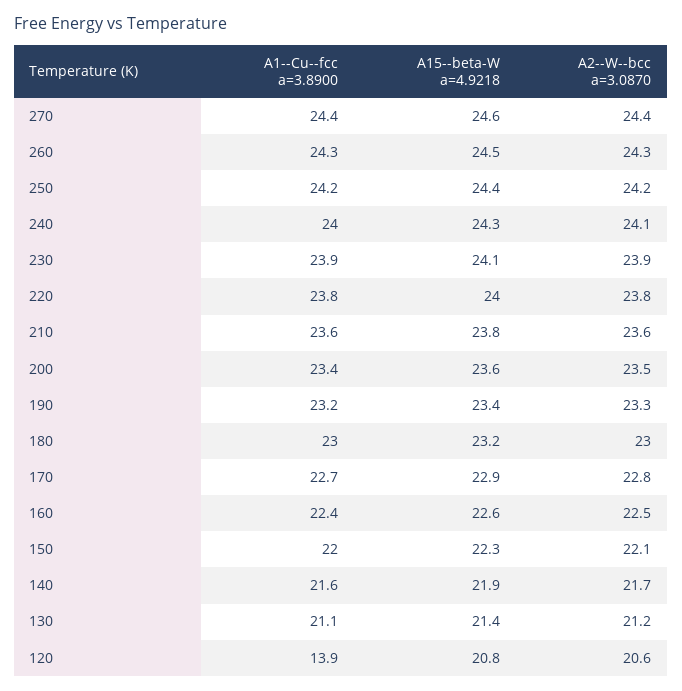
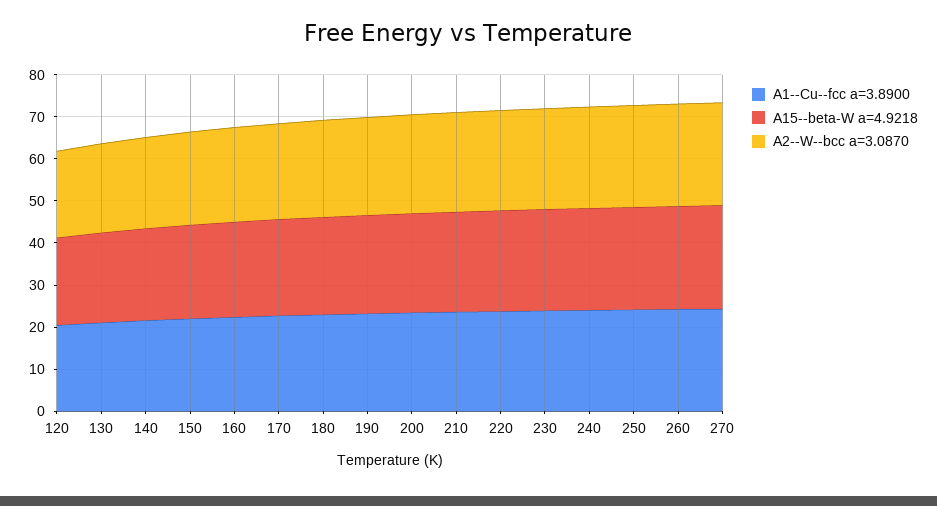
A1--Cu--fcc a=3.8900, 120: 13.9 -> 20

